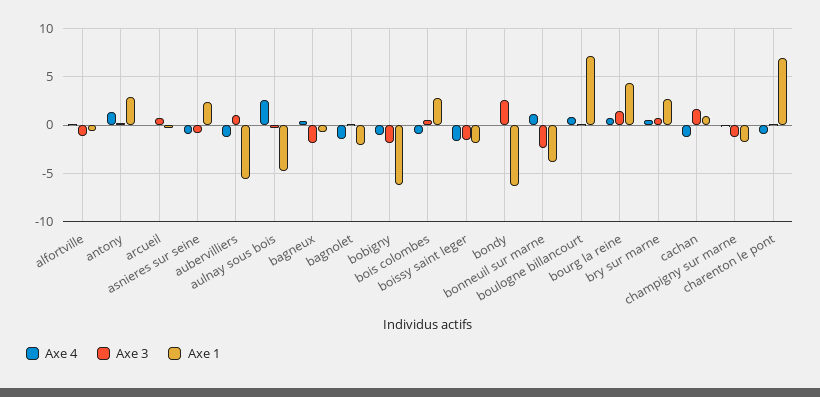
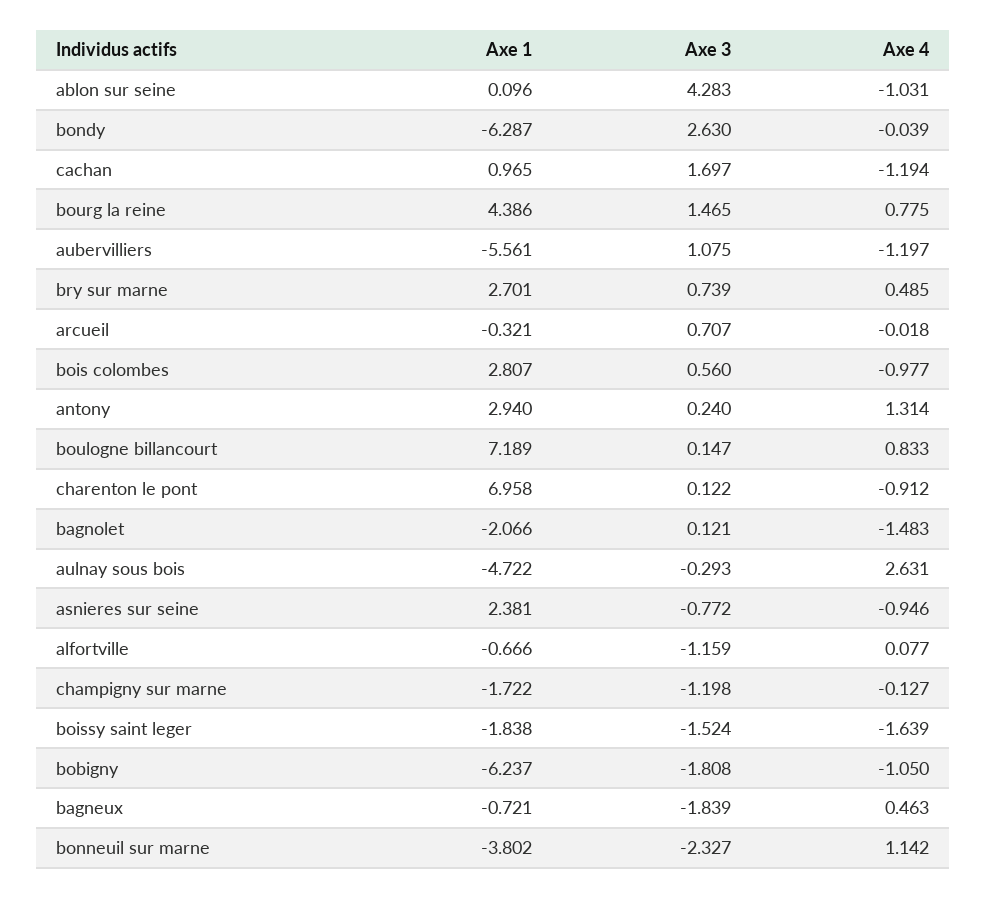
Axe 1, ablon sur seine: none -> 0.096
Axe 3, ablon sur seine: none -> 4.283
Axe 4, ablon sur seine: none -> -1.031

